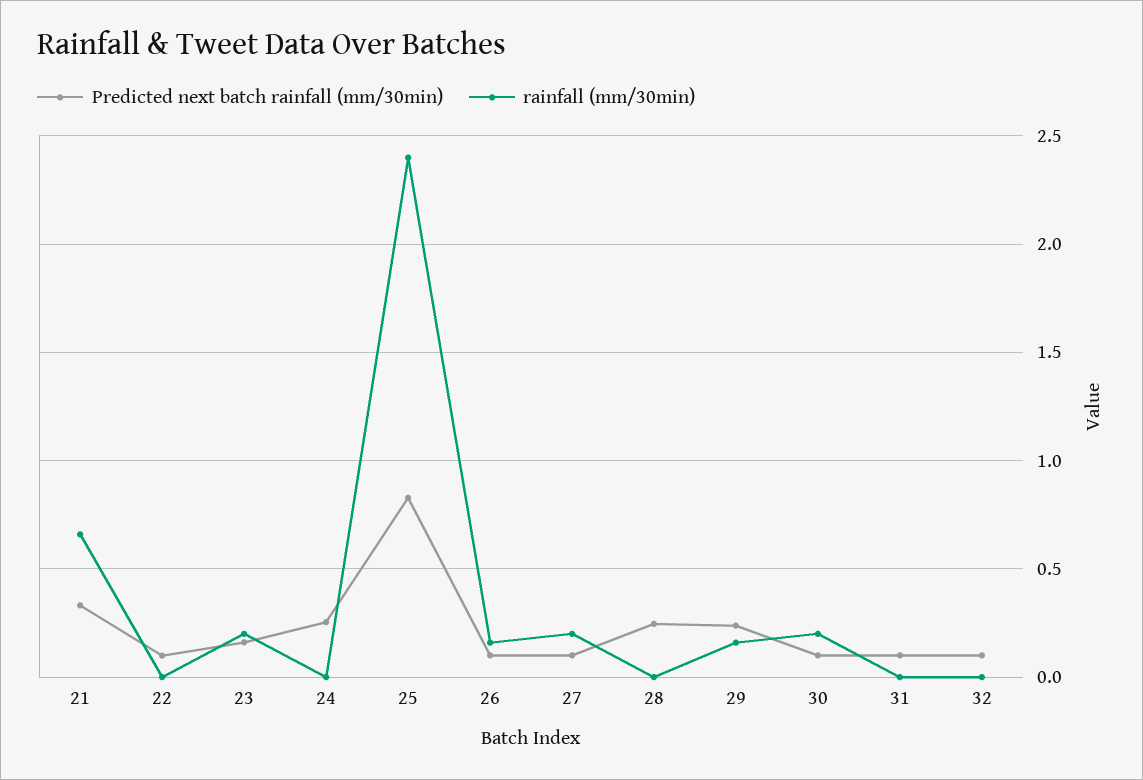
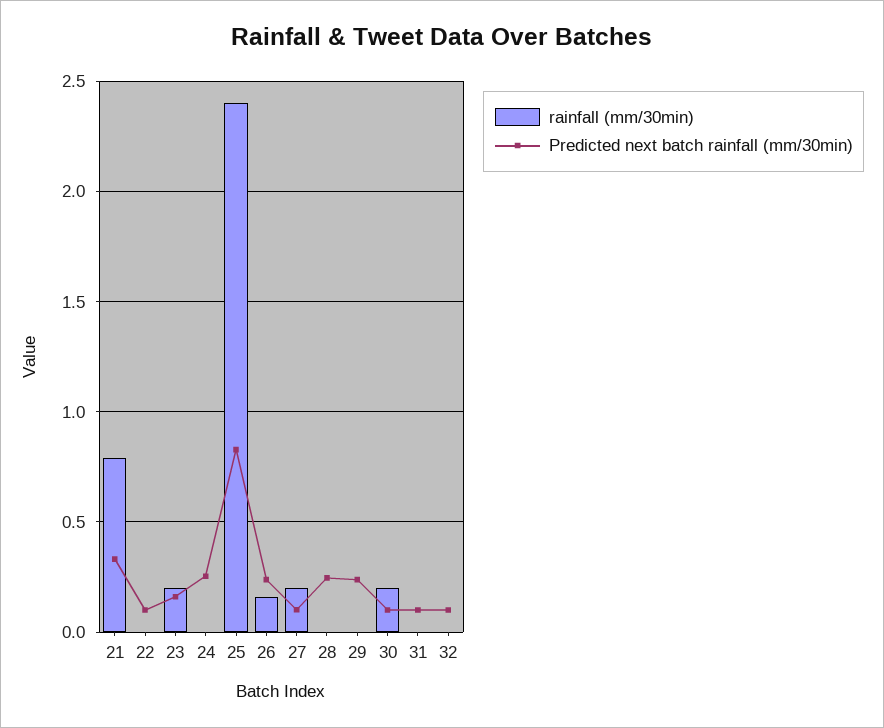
rainfall (mm/30min), 21: 0.65 -> 0.8
Predicted next batch rainfall (mm/30min), 26: 0.1 -> 0.25
rainfall (mm/30min), 29: 0.15 -> 0

